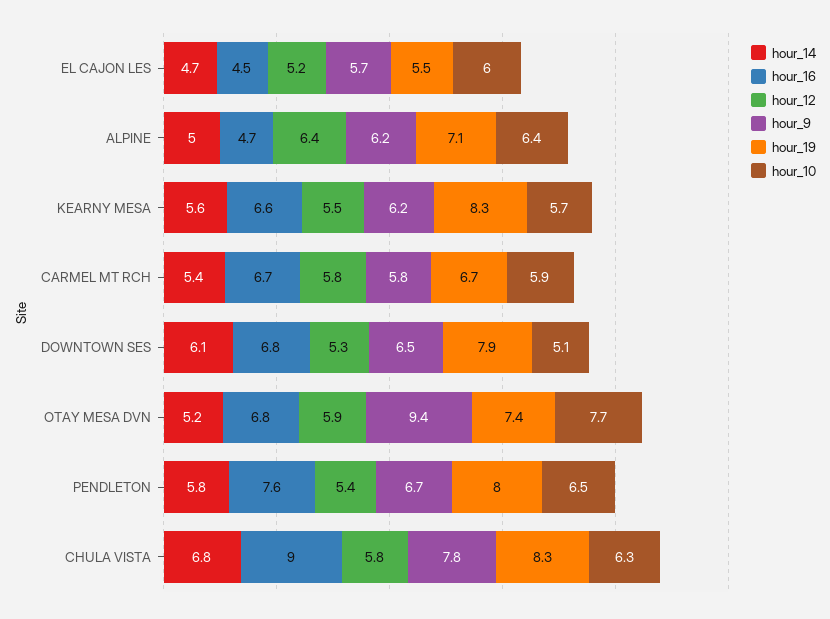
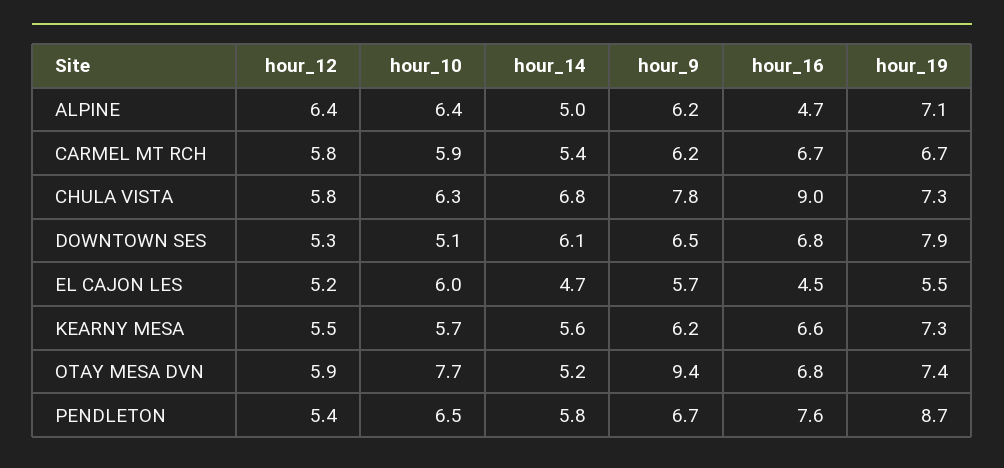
hour_19, KEARNY MESA: 8.3 -> 7.3
hour_9, CARMEL MT RCH: 5.8 -> 6.2
hour_19, PENDLETON: 8 -> 8.7
hour_19, CHULA VISTA: 8.3 -> 7.3

